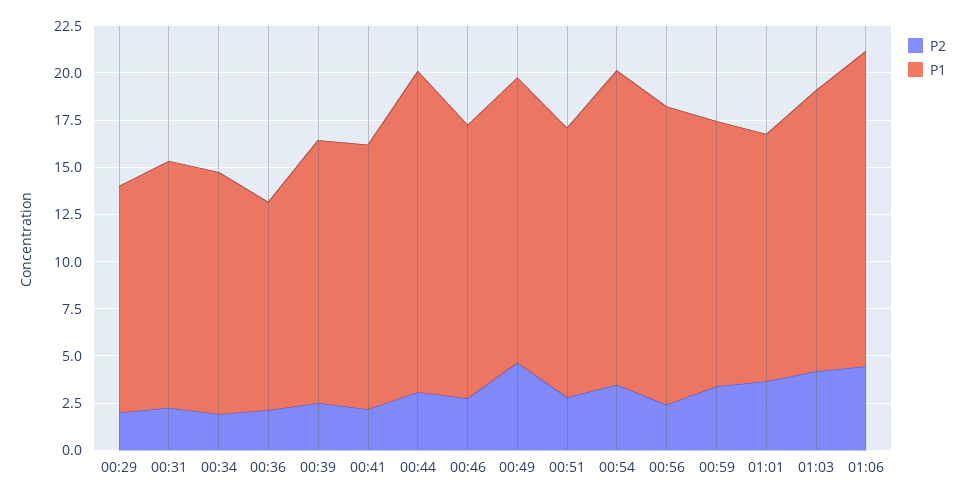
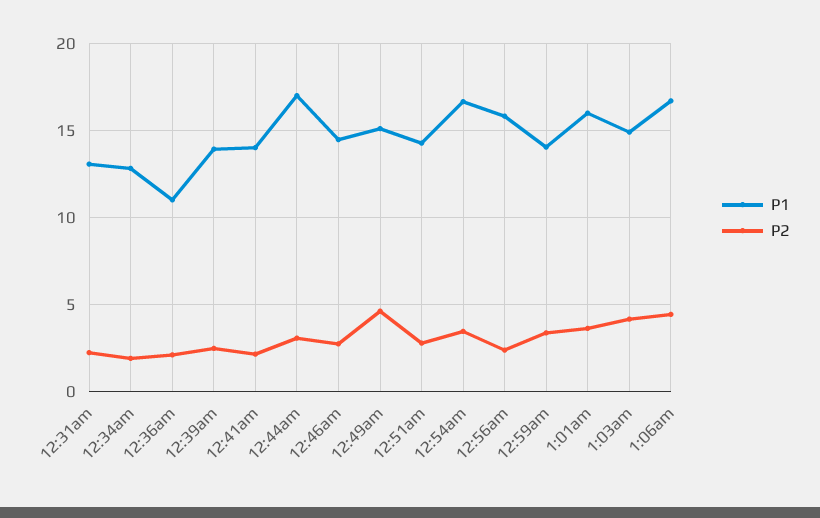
P2, 00:29: 2 -> none
P1, 00:29: 12 -> none
P1, 01:01: 13 -> 16

